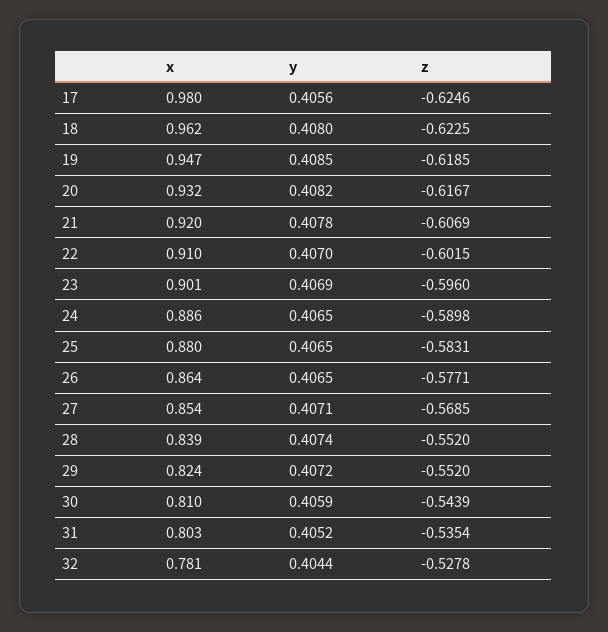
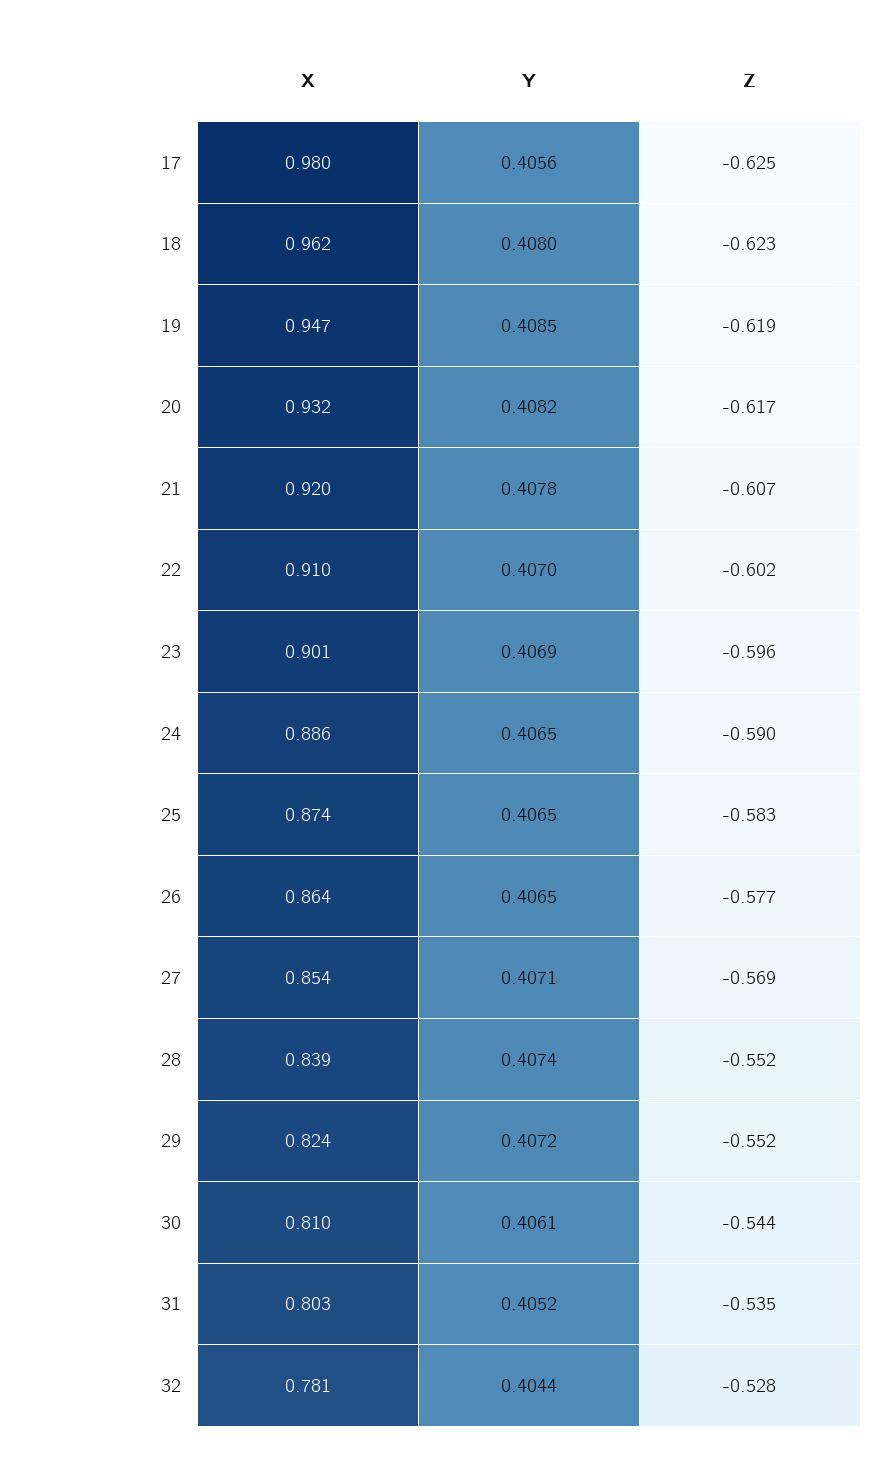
x, 25: 0.88 -> 0.874
y, 30: 0.4059 -> 0.4061

